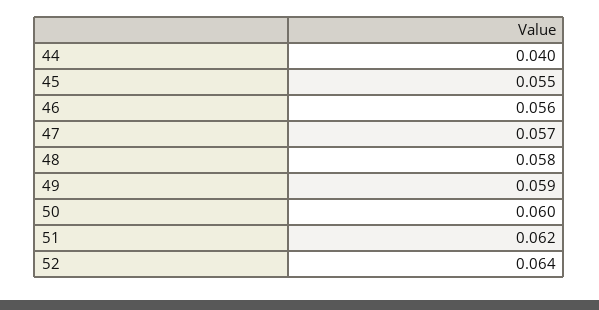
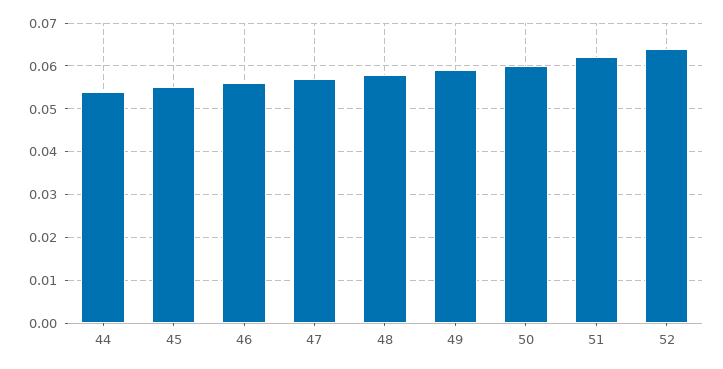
44: 0.04 -> 0.055

